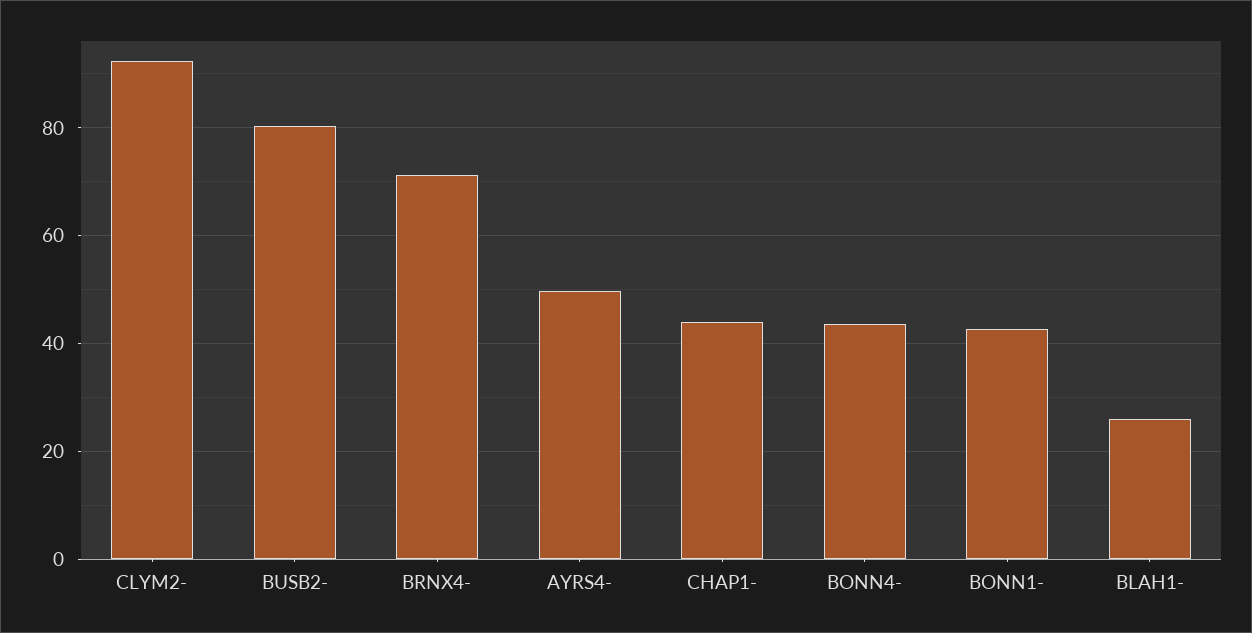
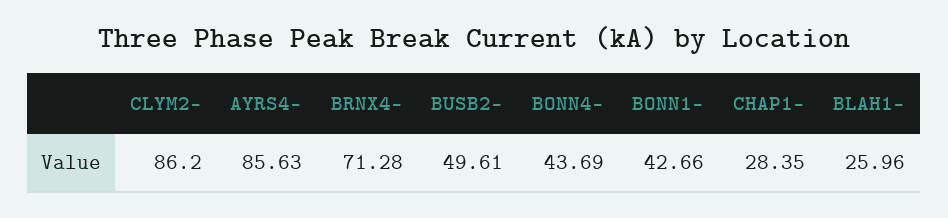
CLYM2-: 92 -> 86.2
BUSB2-: 80 -> 49.61
AYRS4-: 50 -> 85.63
CHAP1-: 44 -> 28.35

